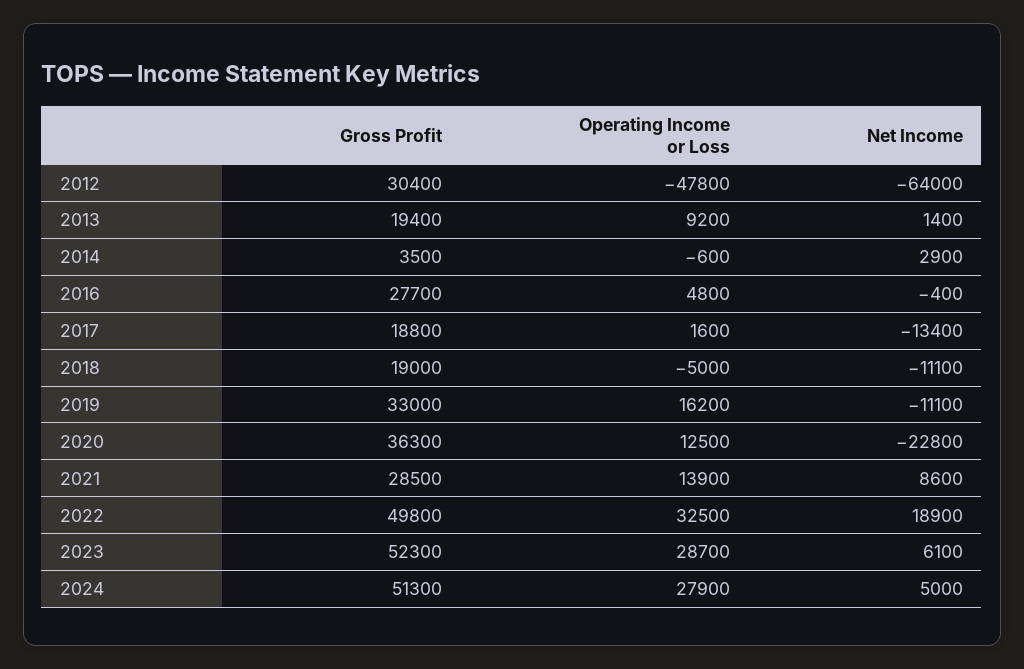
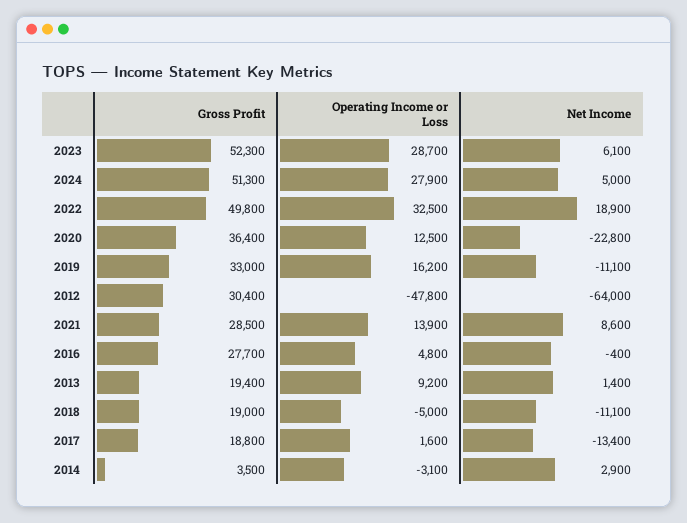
Operating Income or Loss, 2014: -600 -> -3100
Gross Profit, 2020: 36300 -> 36400

